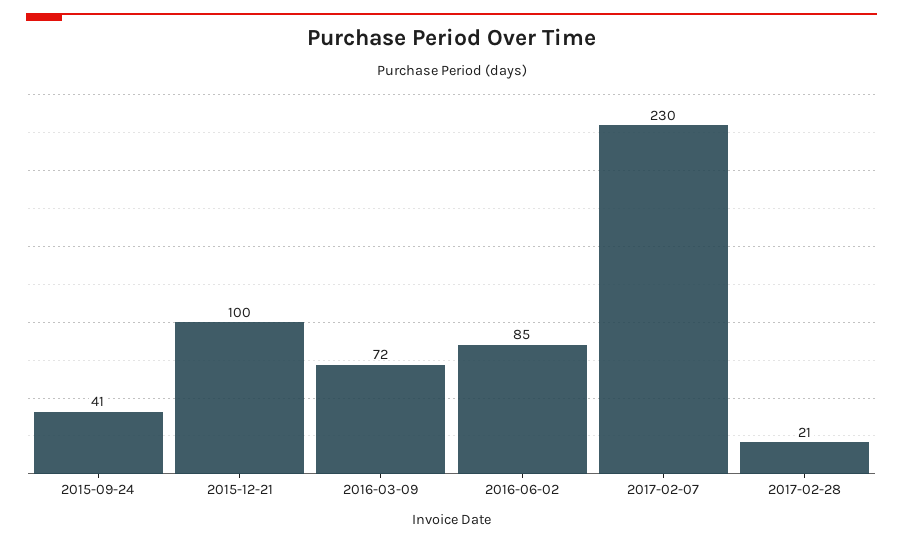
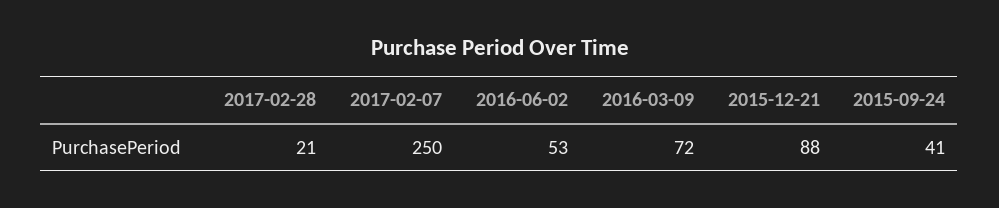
2015-12-21: 100 -> 88
2016-06-02: 85 -> 53
2017-02-07: 230 -> 250

